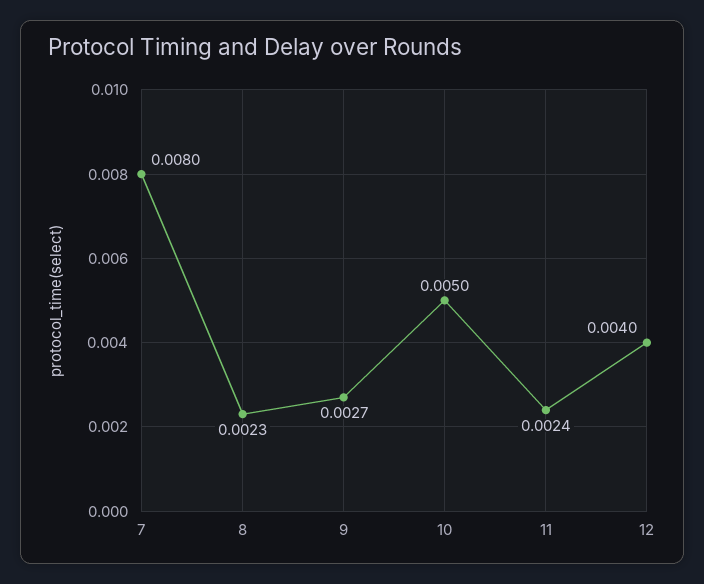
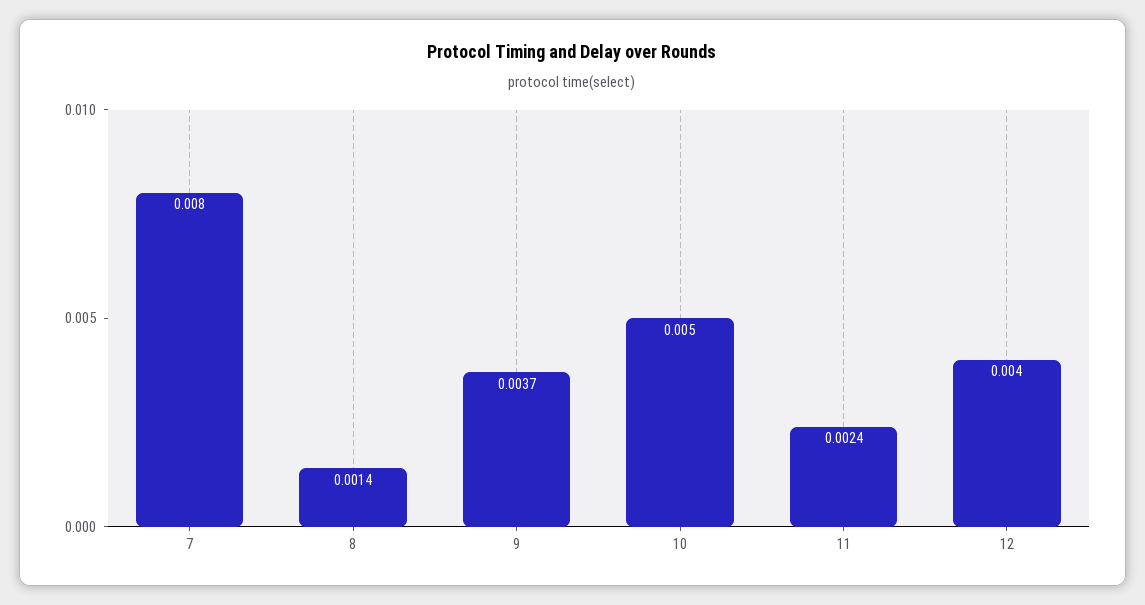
8: 0.0023 -> 0.0014
9: 0.0027 -> 0.0037

